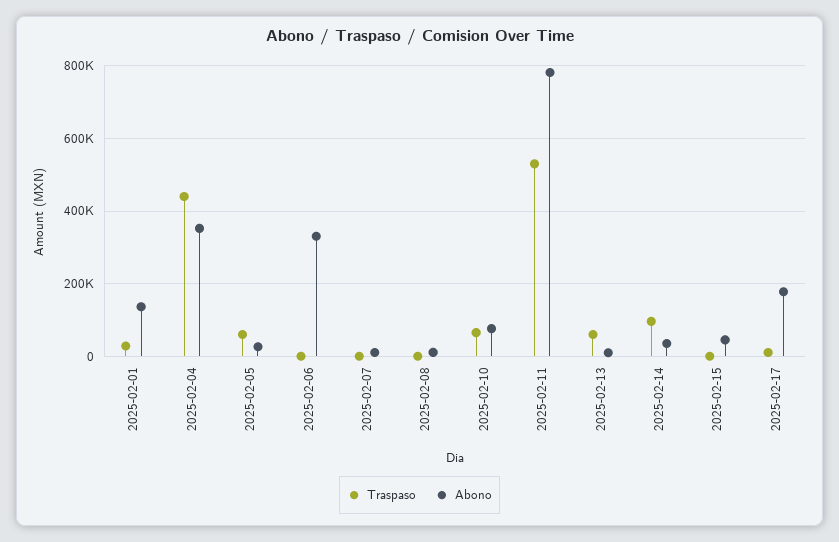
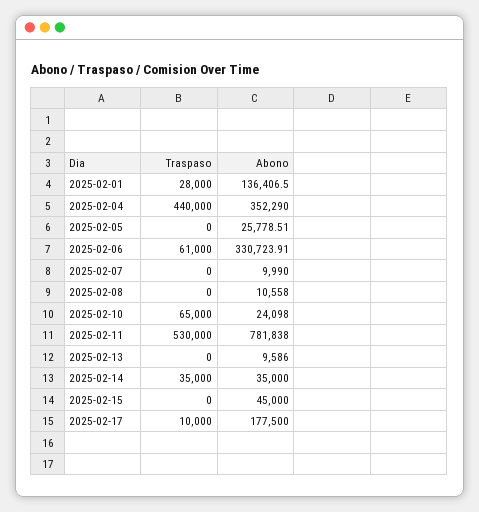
Traspaso, 2025-02-05: 60000 -> 0
Traspaso, 2025-02-06: 0 -> 61000
Abono, 2025-02-10: 80000 -> 24098
Traspaso, 2025-02-13: 60000 -> 0
Traspaso, 2025-02-14: 100000 -> 35000

